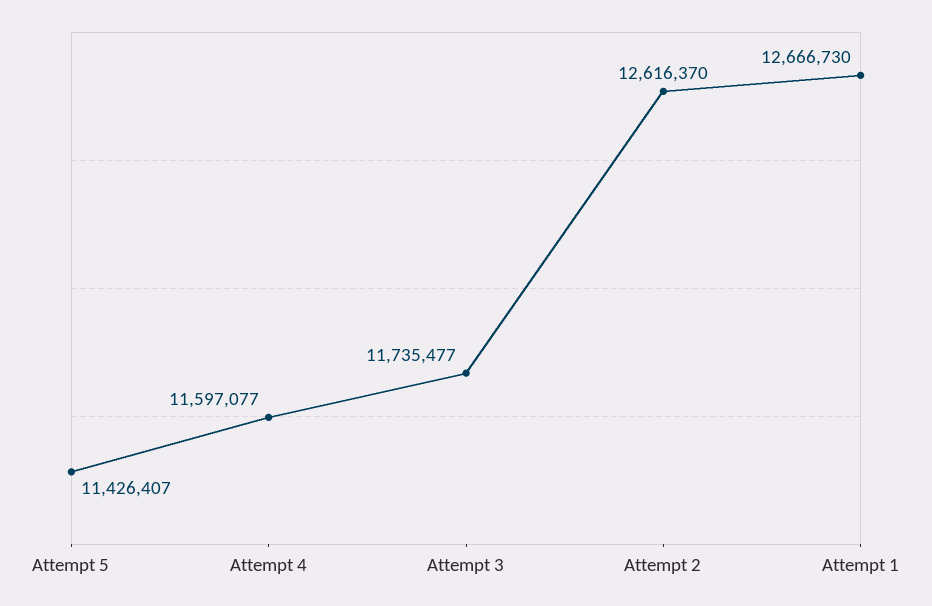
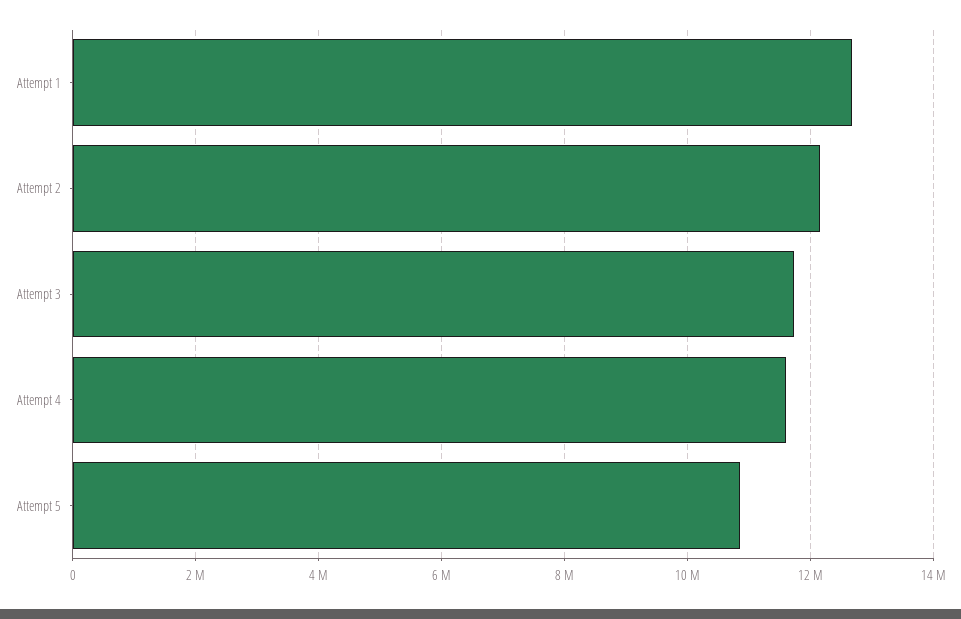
Attempt 5: 11426407 -> 10800000
Attempt 2: 12616370 -> 12200000

